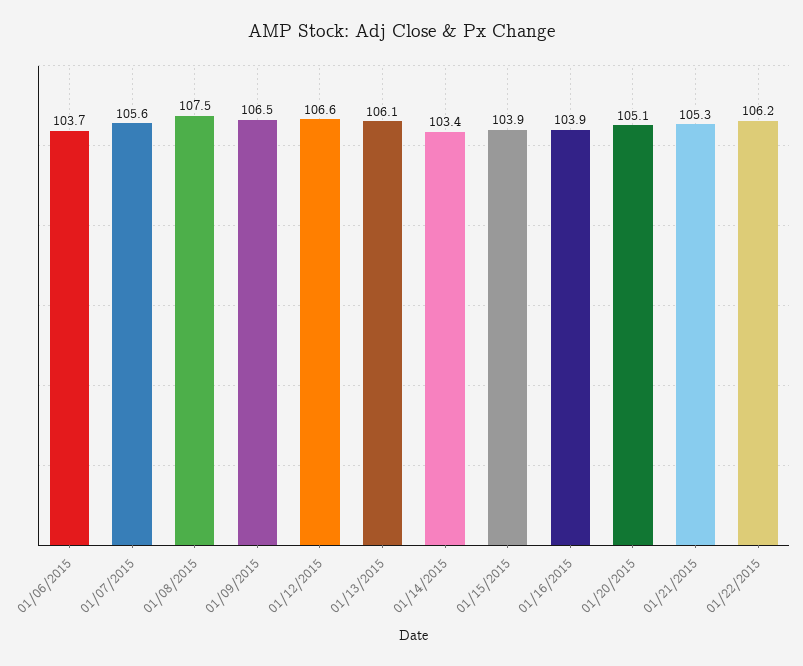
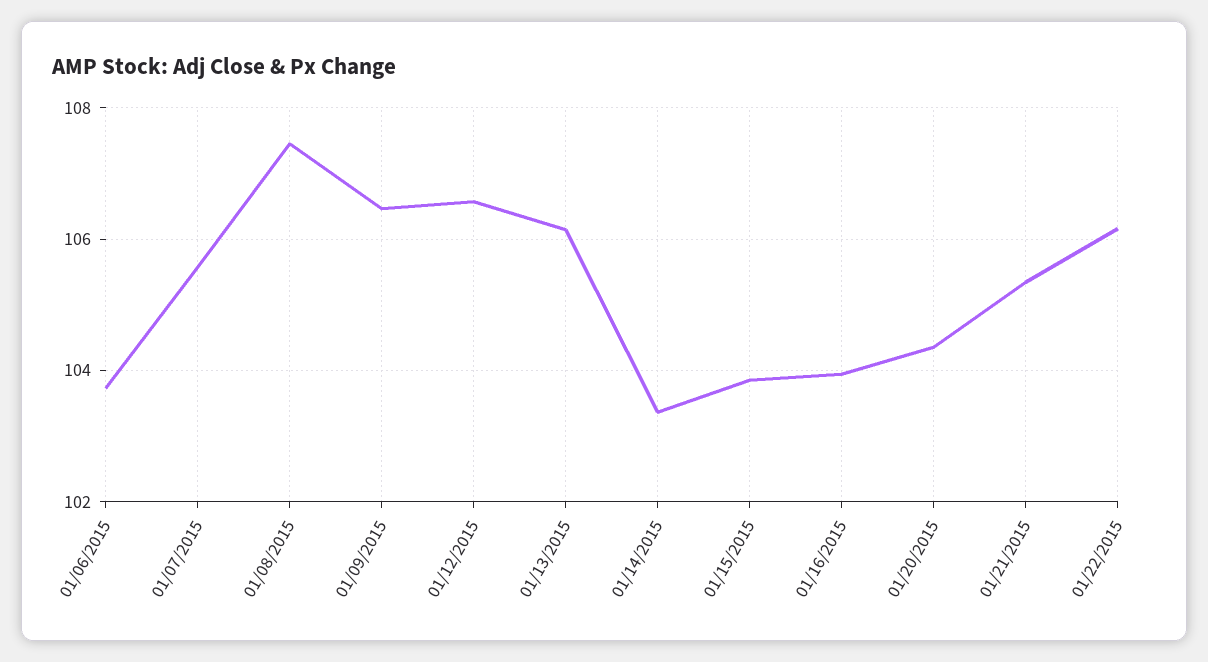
01/20/2015: 105.1 -> 104.4

